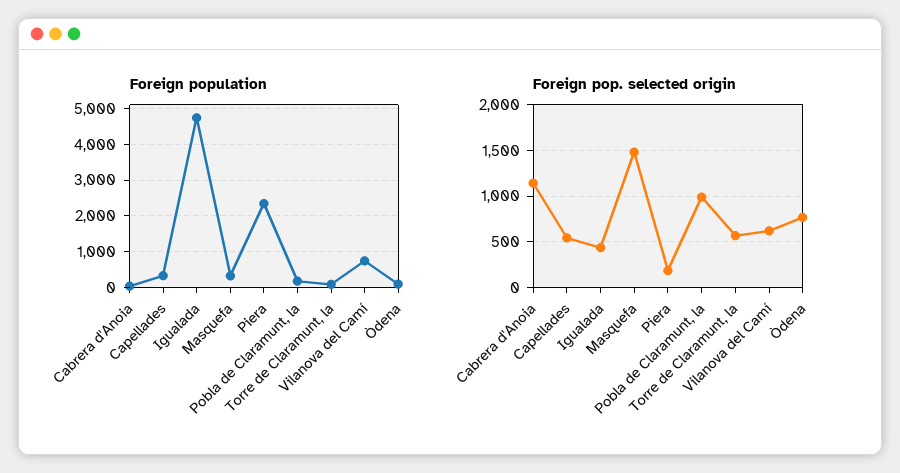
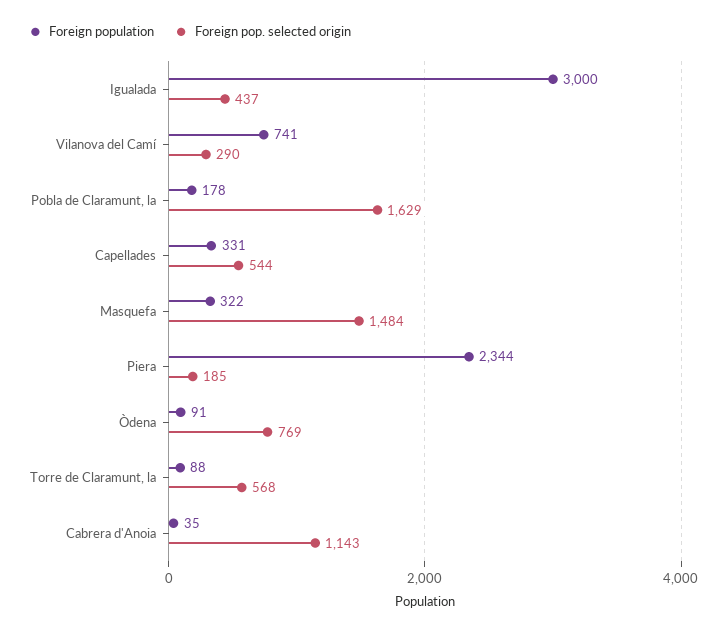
Foreign population, Igualada: 4800 -> 3000
Foreign pop. selected origin, Pobla de Claramunt, la: 1000 -> 1629
Foreign pop. selected origin, Vilanova del Camí: 600 -> 290

